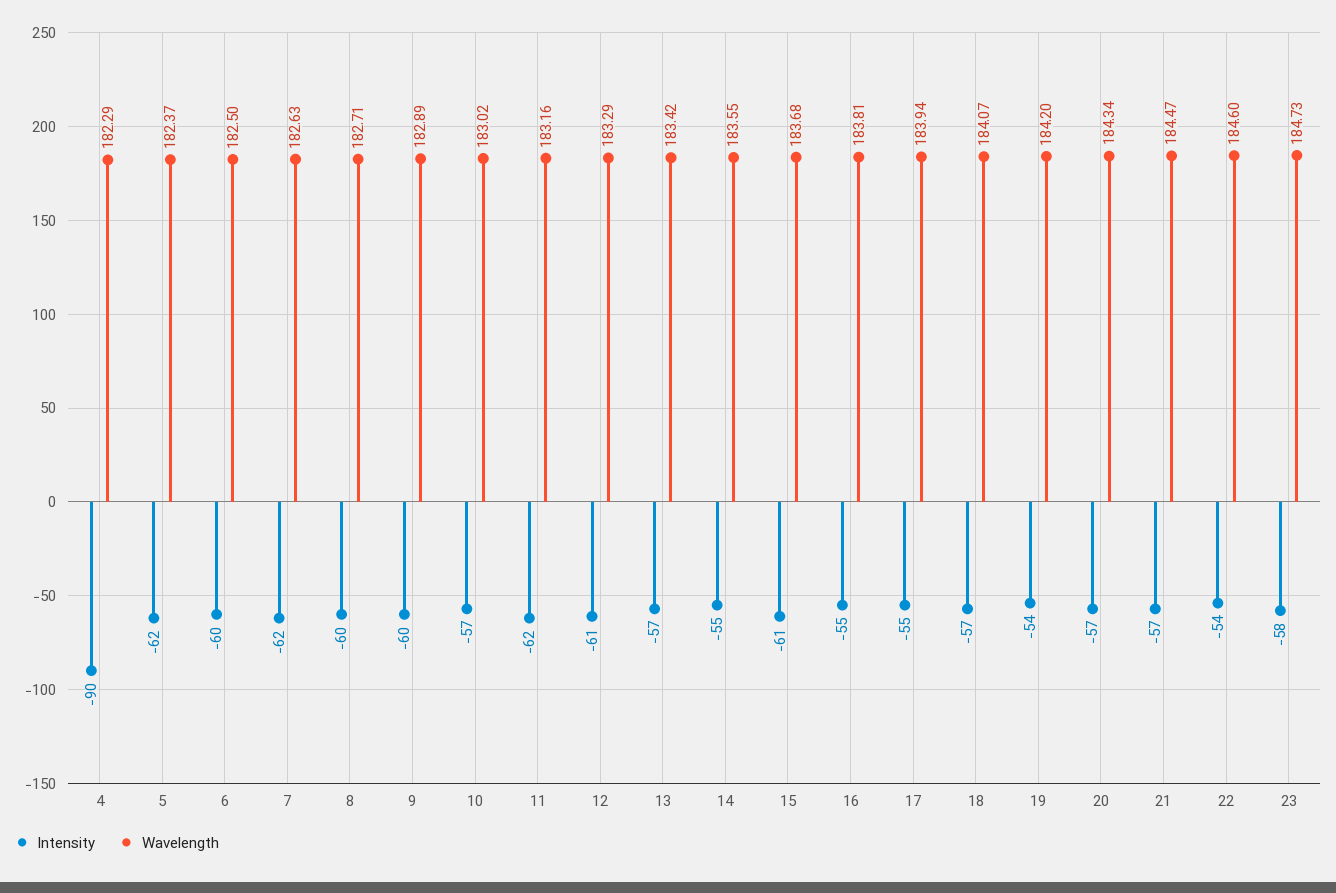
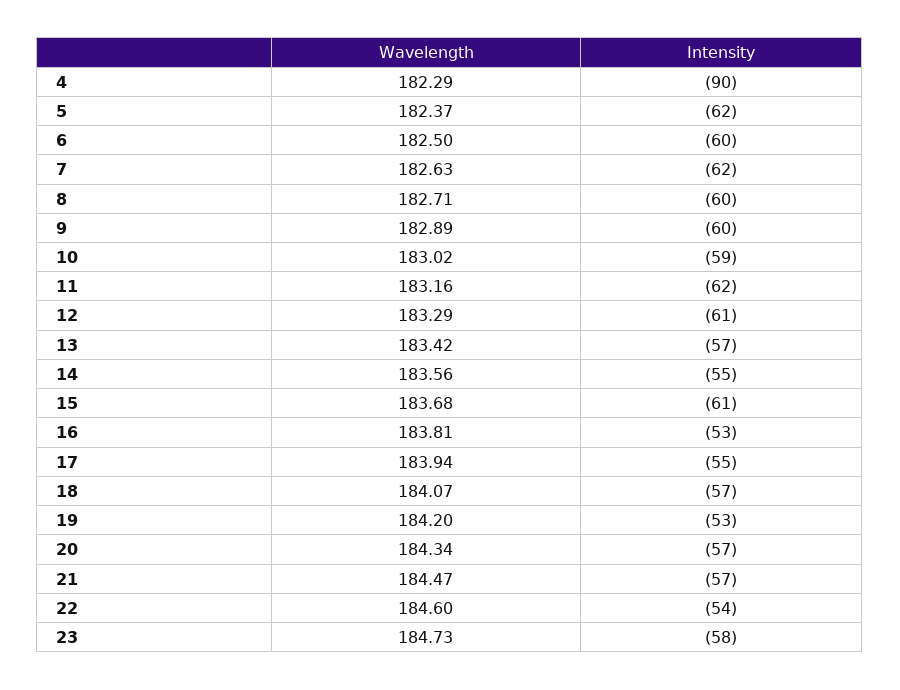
Intensity, 10: -57 -> -59
Wavelength, 14: 183.55 -> 183.56
Intensity, 16: -55 -> -53
Intensity, 19: -54 -> -53

